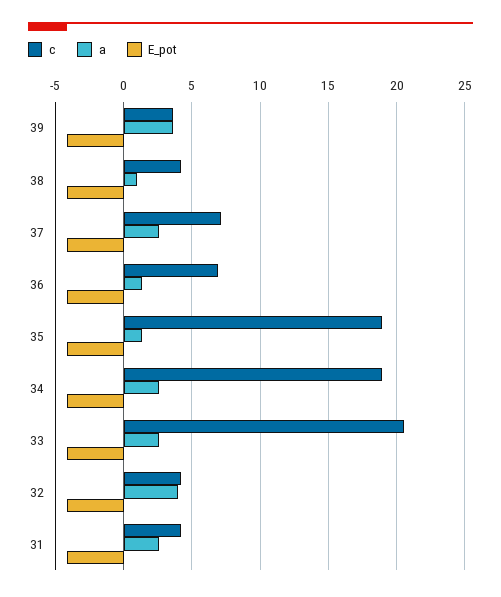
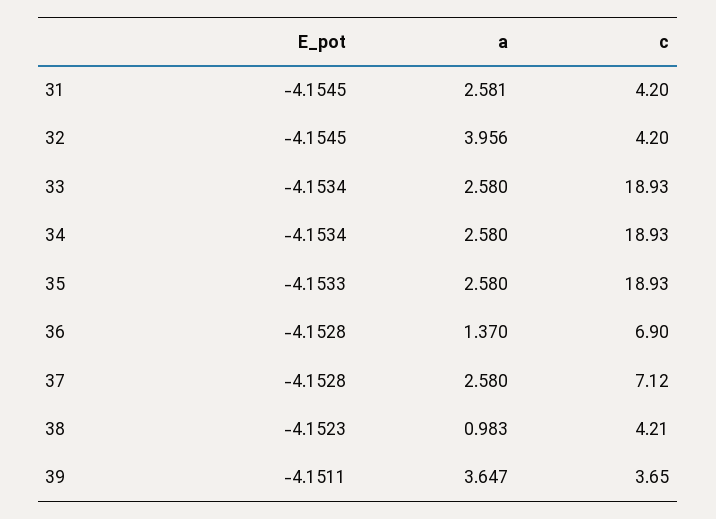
a, 35: 1.5 -> 2.58
c, 33: 20.5 -> 18.93

